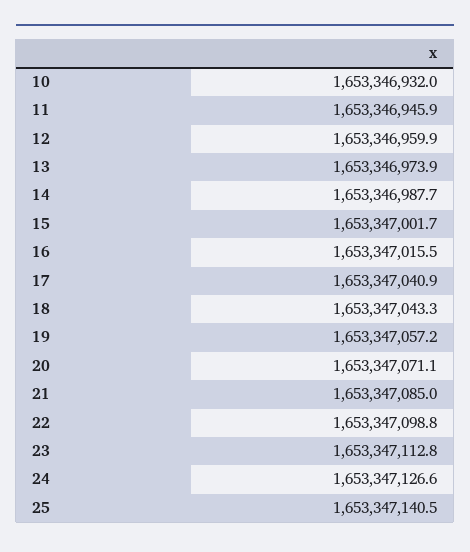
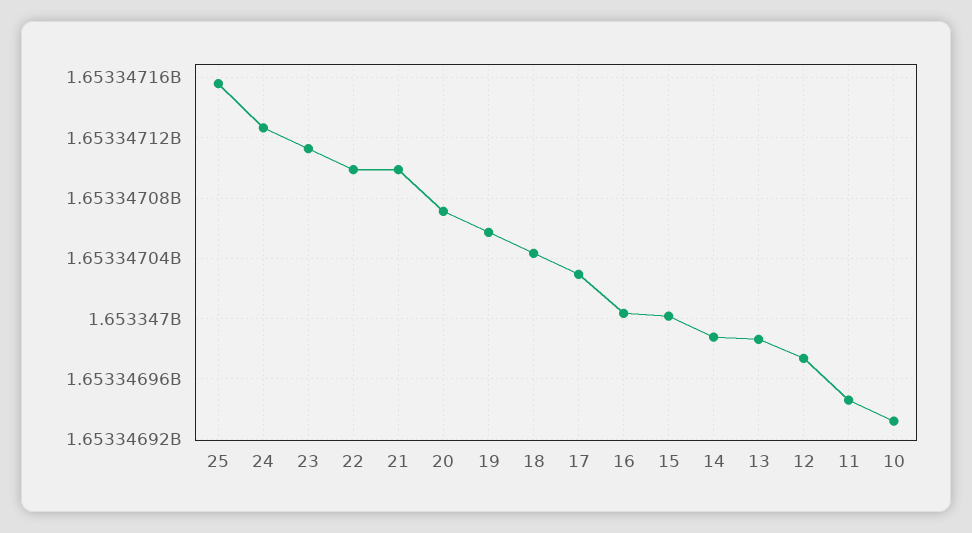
12: 1653346959.9 -> 1653346975
13: 1653346973.9 -> 1653346985
16: 1653347015.5 -> 1653347005
17: 1653347040.9 -> 1653347030
21: 1653347085 -> 1653347100
25: 1653347140.5 -> 1653347155

